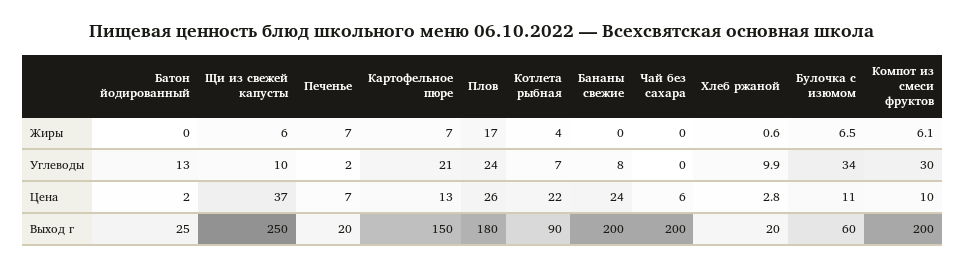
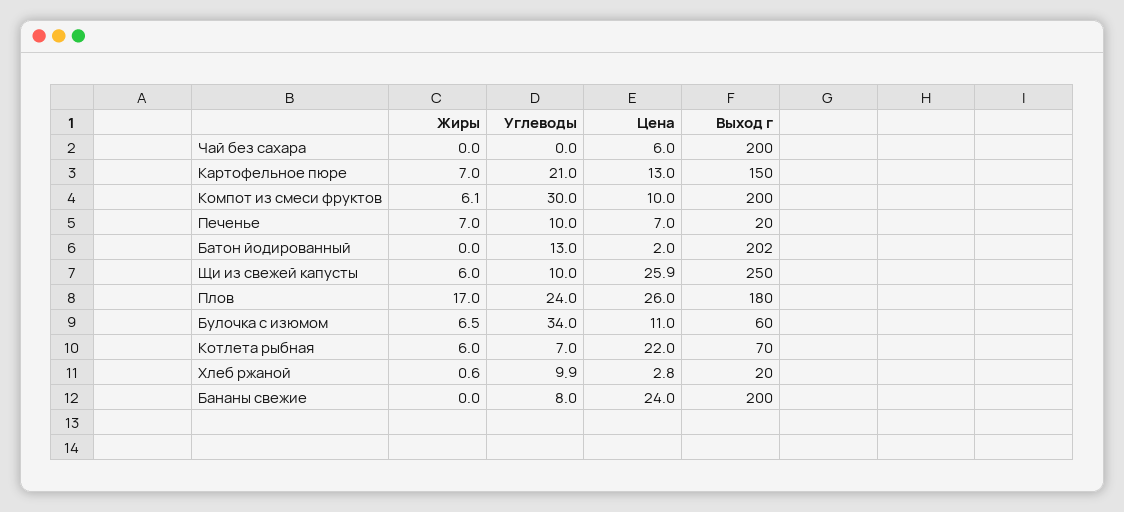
Котлета рыбная, Жиры: 4 -> 6
Печенье, Углеводы: 2 -> 10
Щи из свежей капусты, Цена: 37 -> 25.9
Батон йодированный, Выход г: 25 -> 202
Котлета рыбная, Выход г: 90 -> 70

